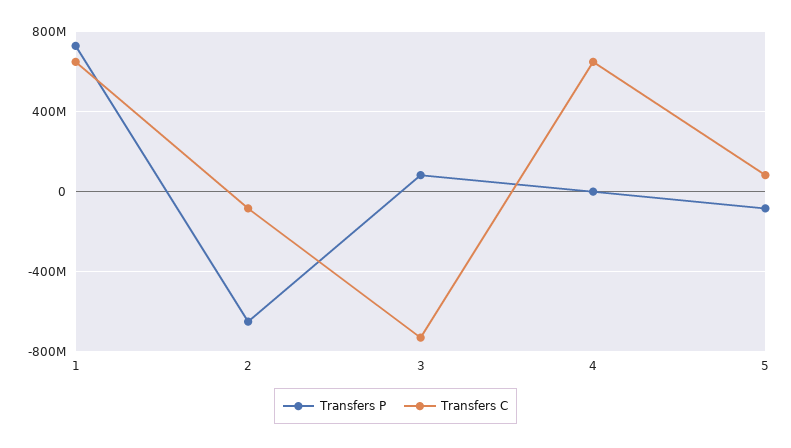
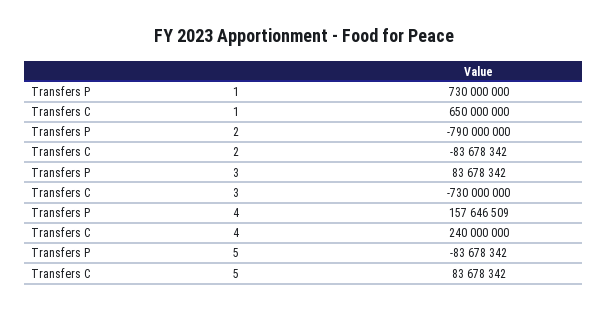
Transfers P, 2: -650000000 -> -790000000
Transfers P, 4: 0 -> 157646509
Transfers C, 4: 650000000 -> 240000000

